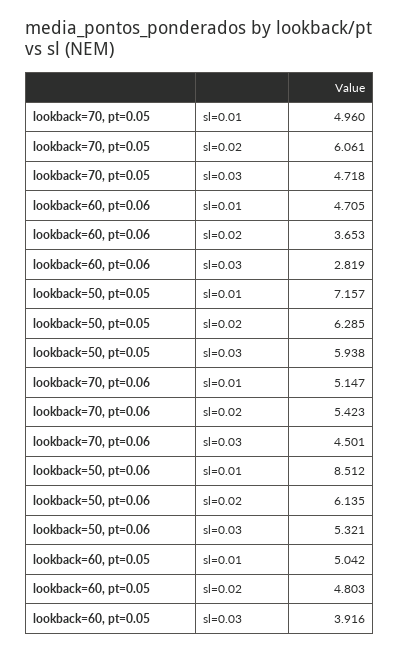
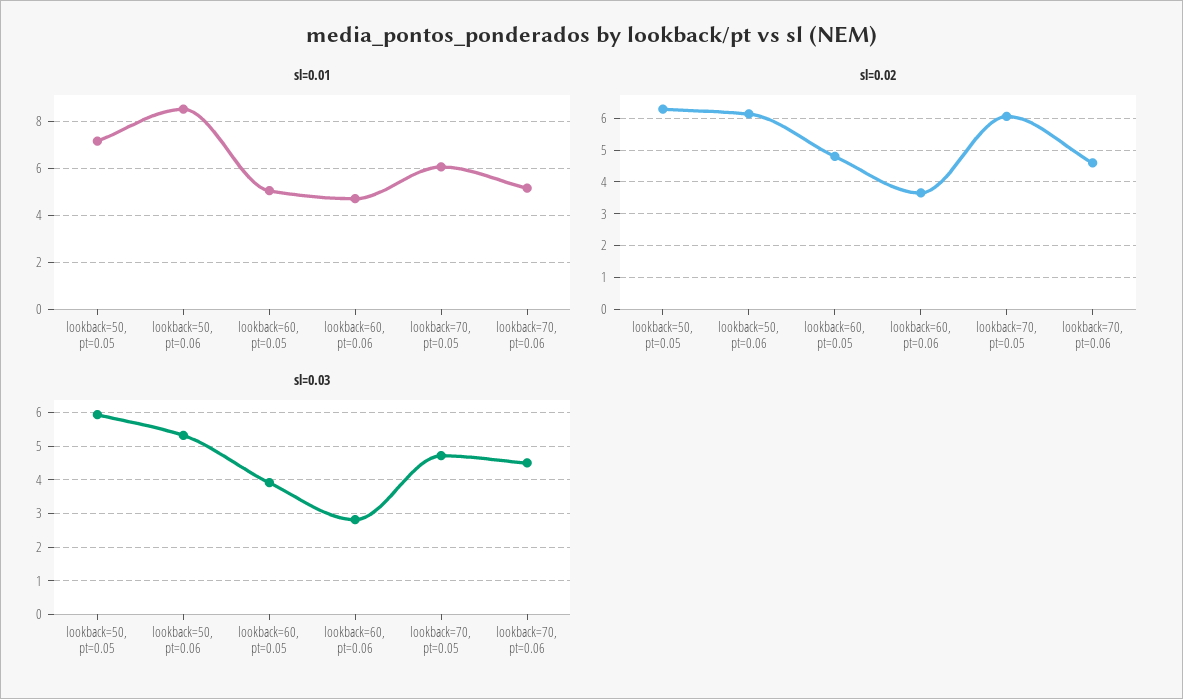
sl=0.01, lookback=70, pt=0.05: 4.96 -> 6
sl=0.02, lookback=70, pt=0.06: 5.423 -> 4.6

